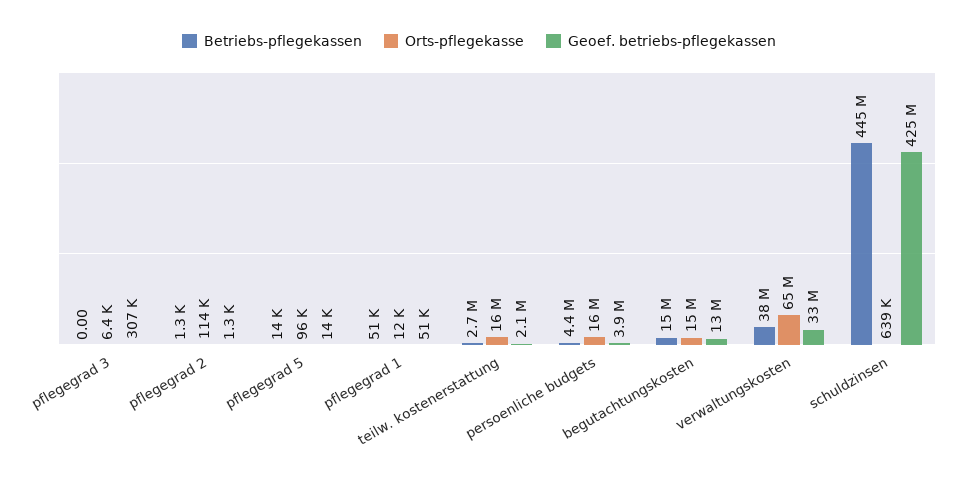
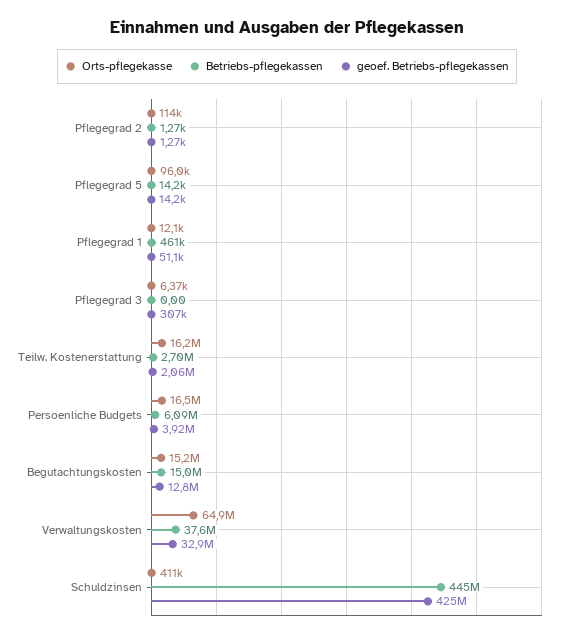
Betriebs-pflegekassen, pflegegrad 1: 51000 -> 461000
Betriebs-pflegekassen, persoenliche budgets: 4400000 -> 6090000
Orts-pflegekasse, schuldzinsen: 639000 -> 411000

